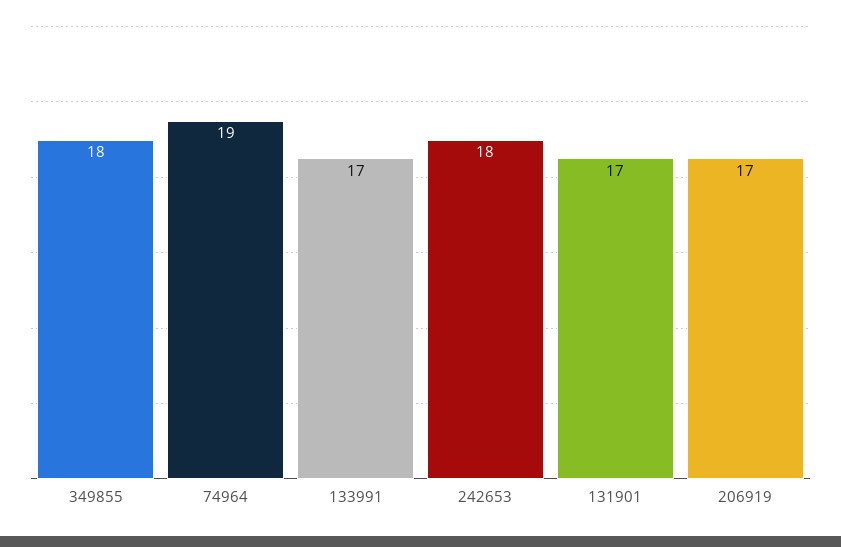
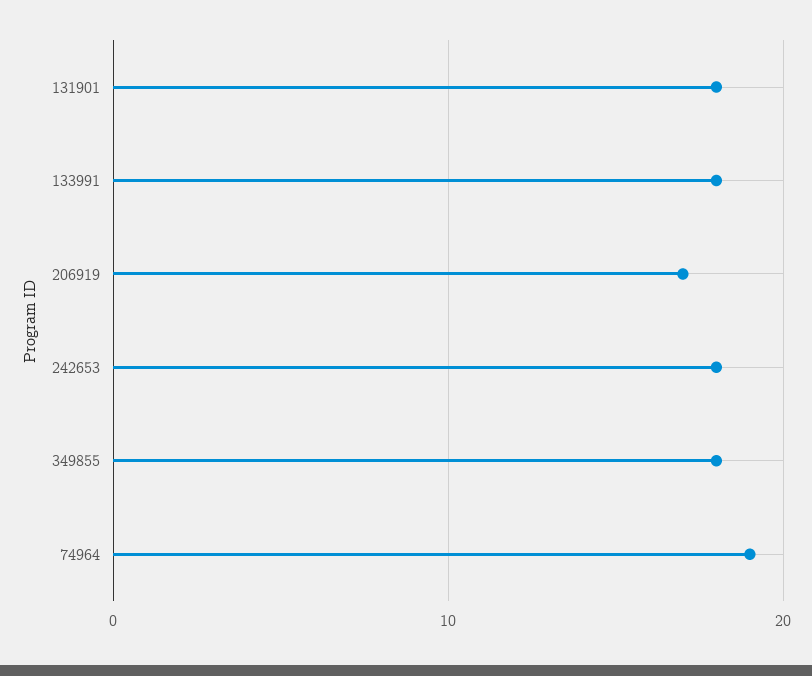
133991: 17 -> 18
131901: 17 -> 18

